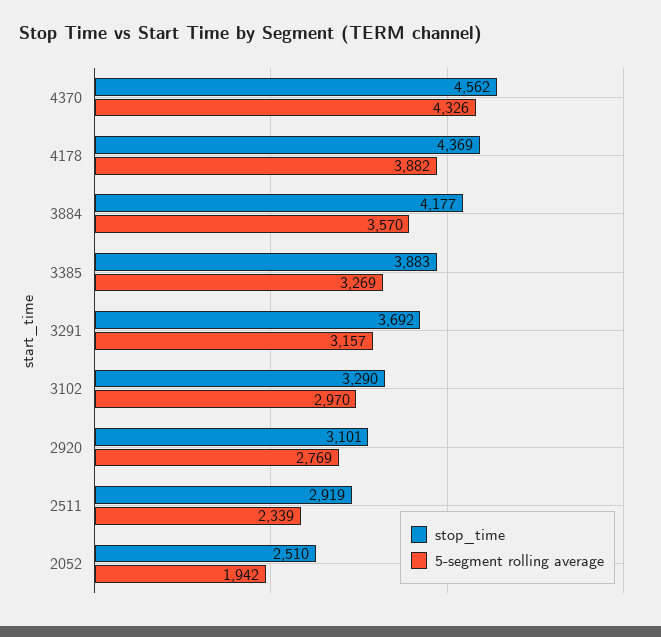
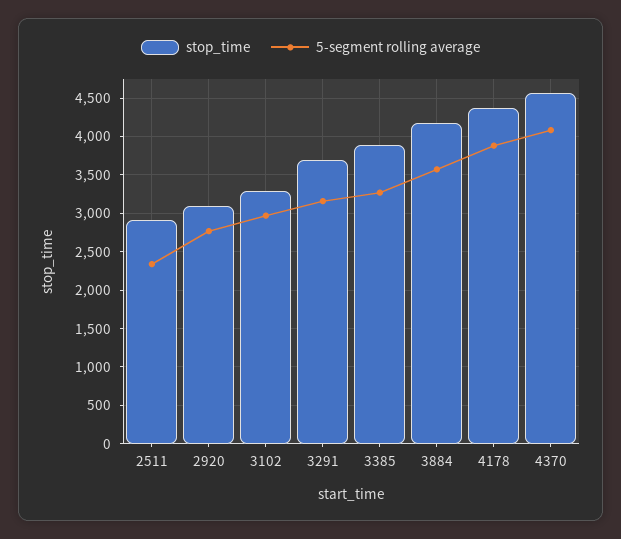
5-segment rolling average, 4370: 4326 -> 4100
stop_time, 2052: 2510 -> none
5-segment rolling average, 2052: 1942 -> none

